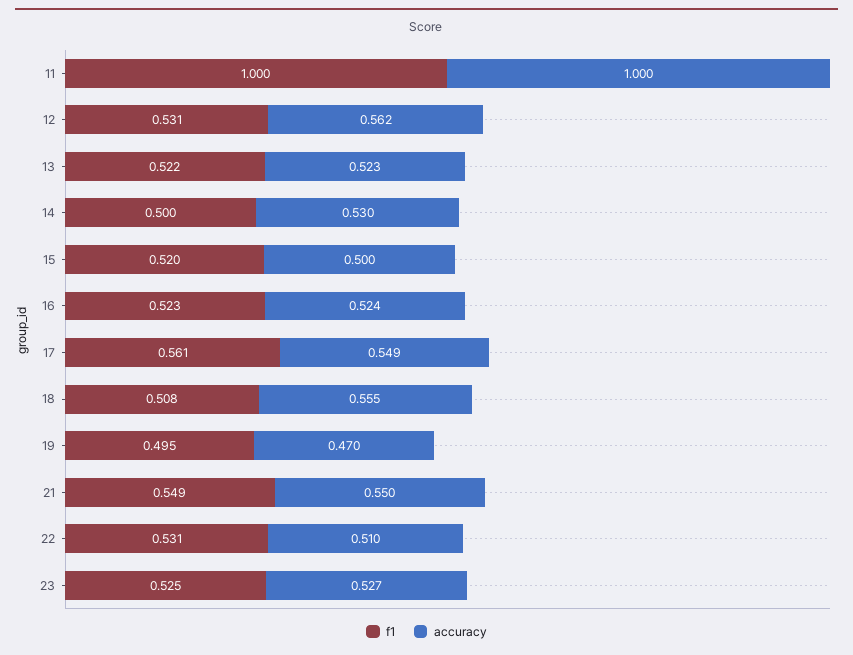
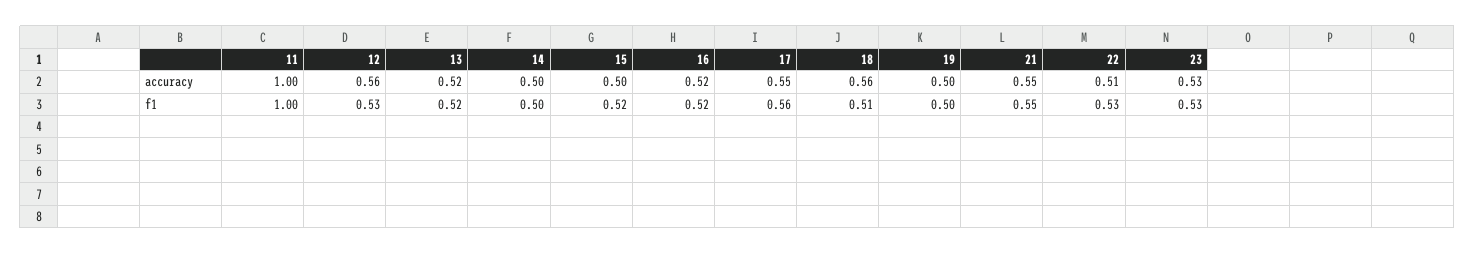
accuracy, 14: 0.53 -> 0.5
accuracy, 19: 0.47 -> 0.5

